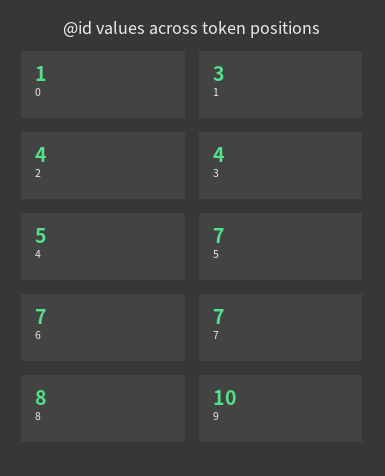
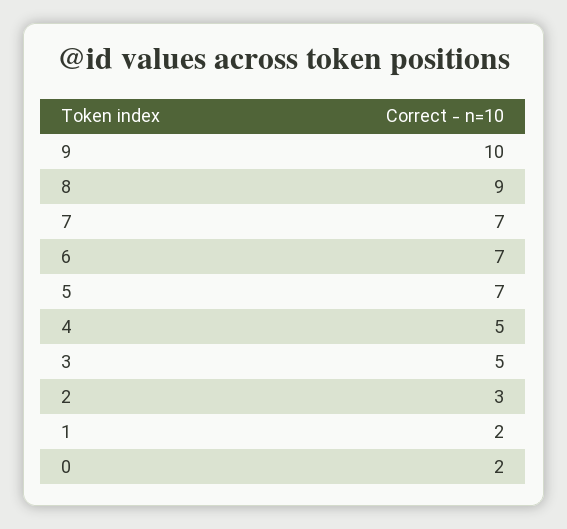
0: 1 -> 2
1: 3 -> 2
2: 4 -> 3
3: 4 -> 5
8: 8 -> 9

